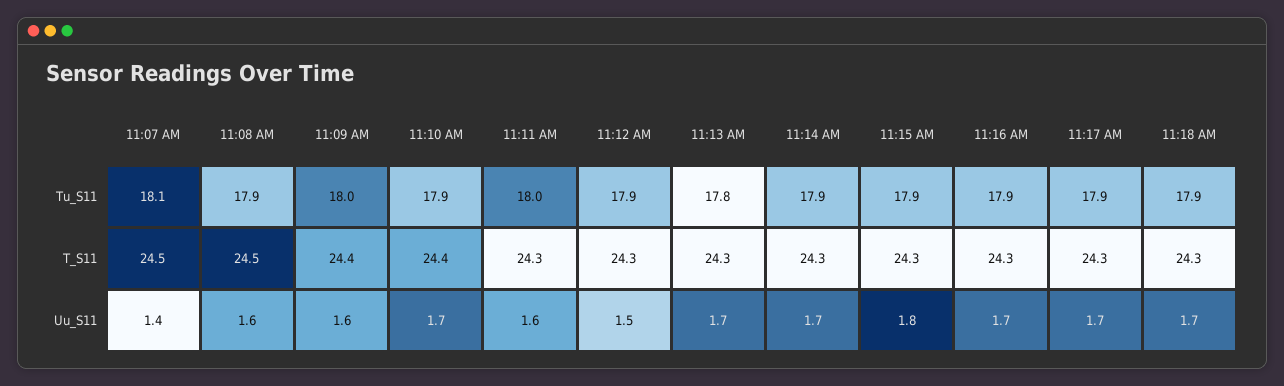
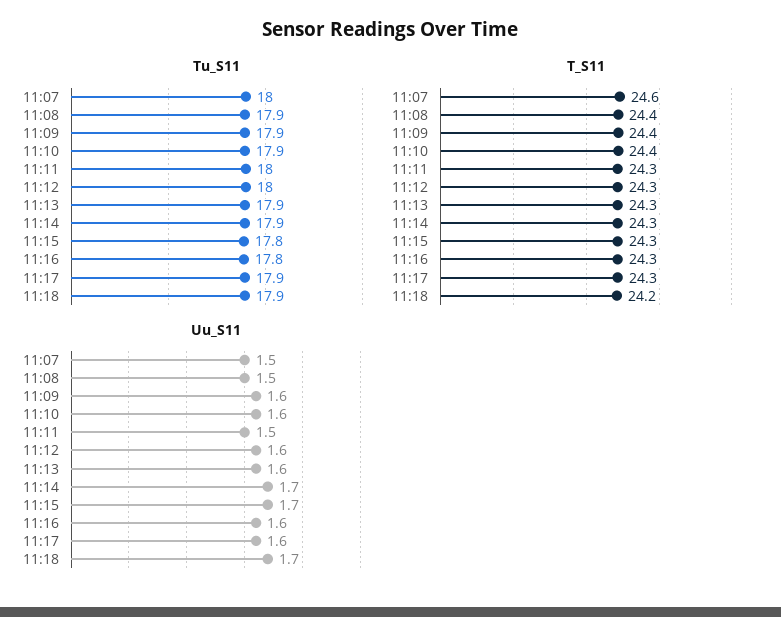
Tu_S11, 11:07 AM: 18.1 -> 18
Tu_S11, 11:09 AM: 18 -> 17.9
Tu_S11, 11:12 AM: 17.9 -> 18
Tu_S11, 11:13 AM: 17.8 -> 17.9
Tu_S11, 11:15 AM: 17.9 -> 17.8
Tu_S11, 11:16 AM: 17.9 -> 17.8
T_S11, 11:07 AM: 24.5 -> 24.6
T_S11, 11:08 AM: 24.5 -> 24.4
T_S11, 11:18 AM: 24.3 -> 24.2
Uu_S11, 11:07 AM: 1.4 -> 1.5
Uu_S11, 11:08 AM: 1.6 -> 1.5
Uu_S11, 11:10 AM: 1.7 -> 1.6
Uu_S11, 11:11 AM: 1.6 -> 1.5
Uu_S11, 11:12 AM: 1.5 -> 1.6
Uu_S11, 11:13 AM: 1.7 -> 1.6
Uu_S11, 11:15 AM: 1.8 -> 1.7
Uu_S11, 11:16 AM: 1.7 -> 1.6
Uu_S11, 11:17 AM: 1.7 -> 1.6

